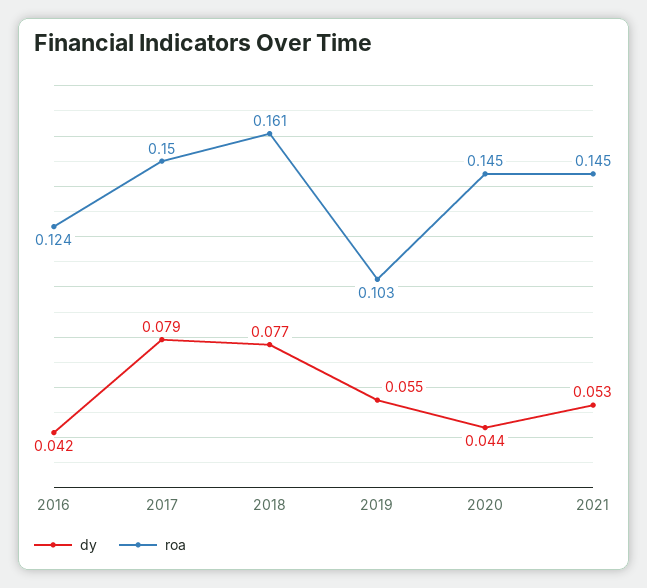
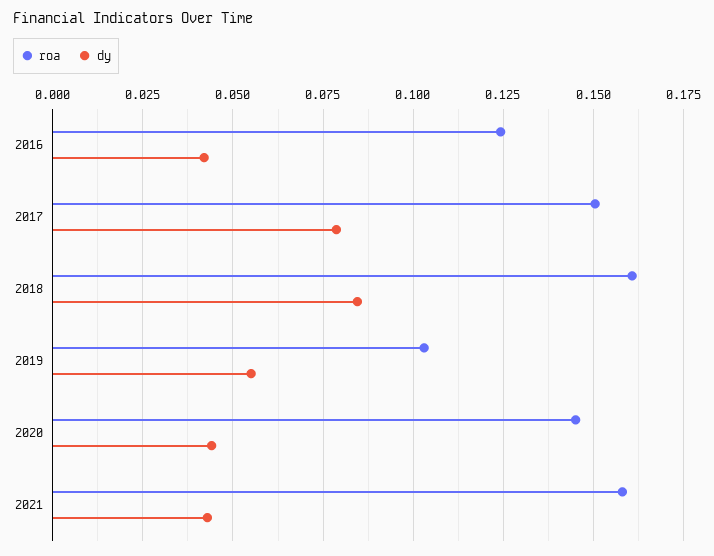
dy, 2018: 0.077 -> 0.085
dy, 2021: 0.053 -> 0.0425
roa, 2021: 0.145 -> 0.1575

